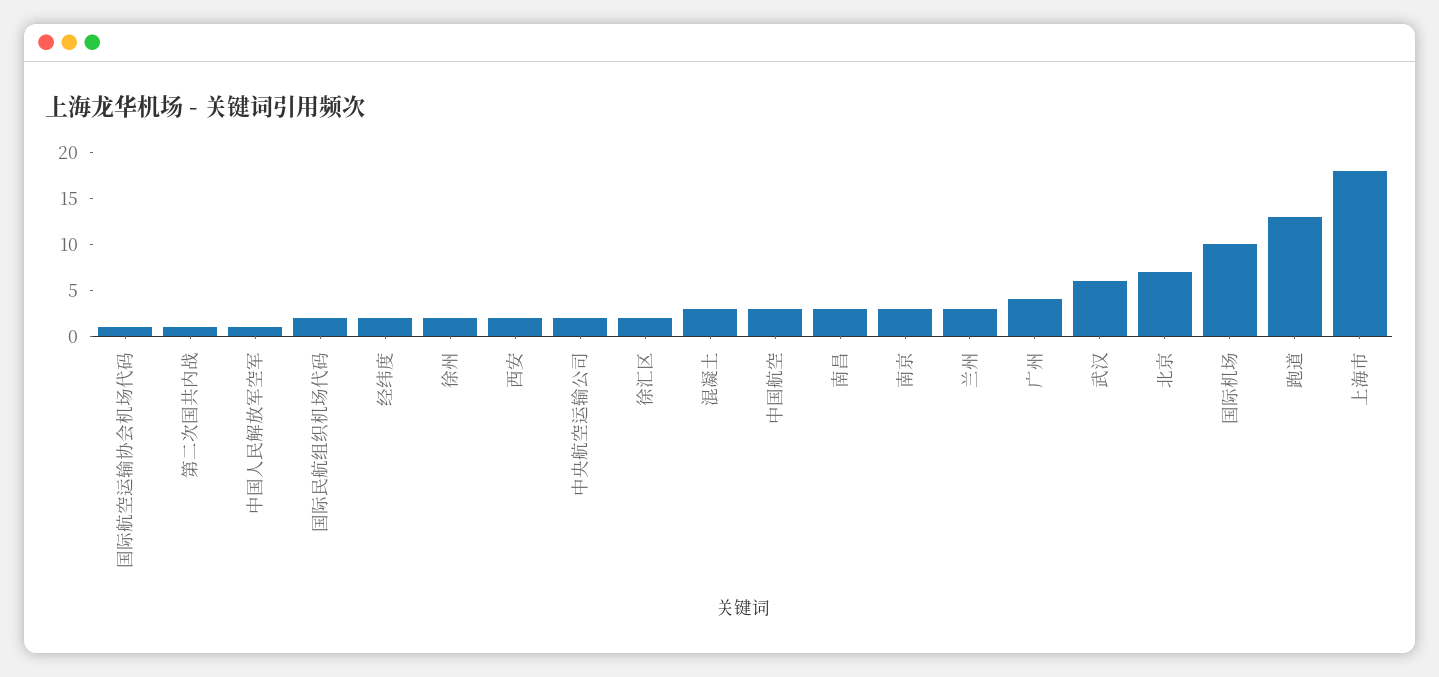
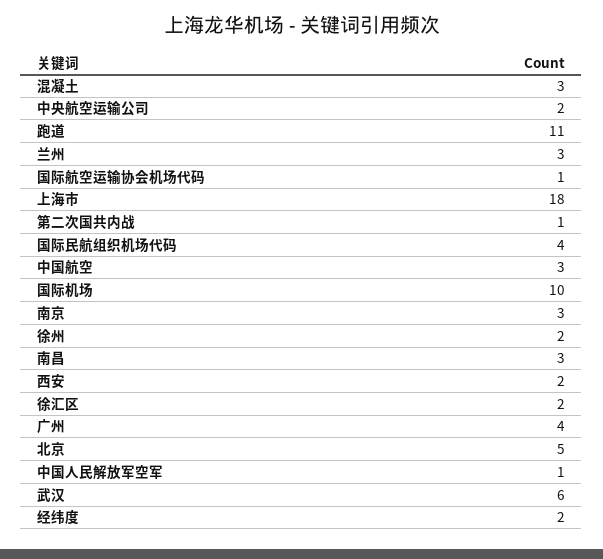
国际民航组织机场代码: 2 -> 4
北京: 7 -> 5
跑道: 13 -> 11

